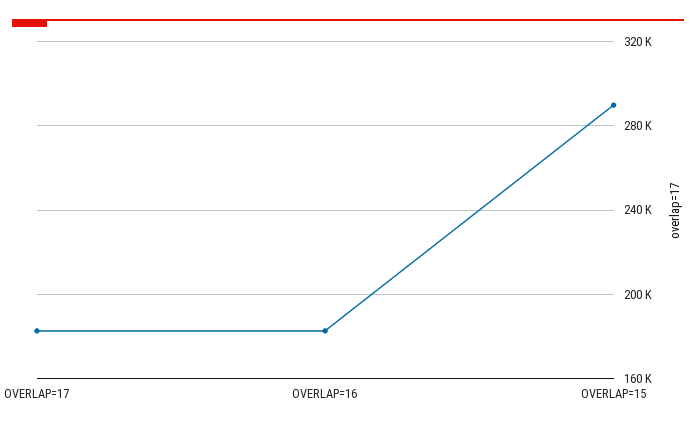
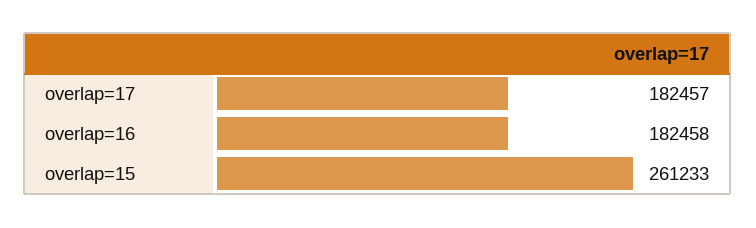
OVERLAP=15: 290000 -> 261233

